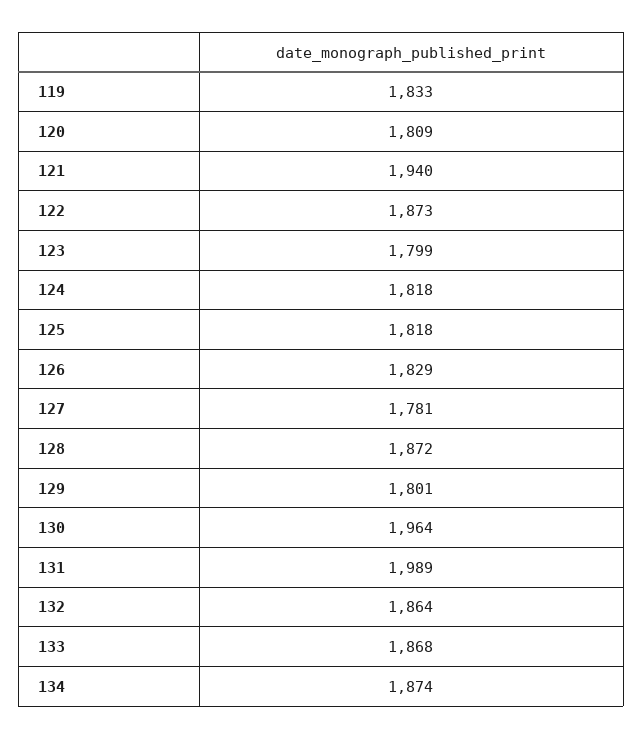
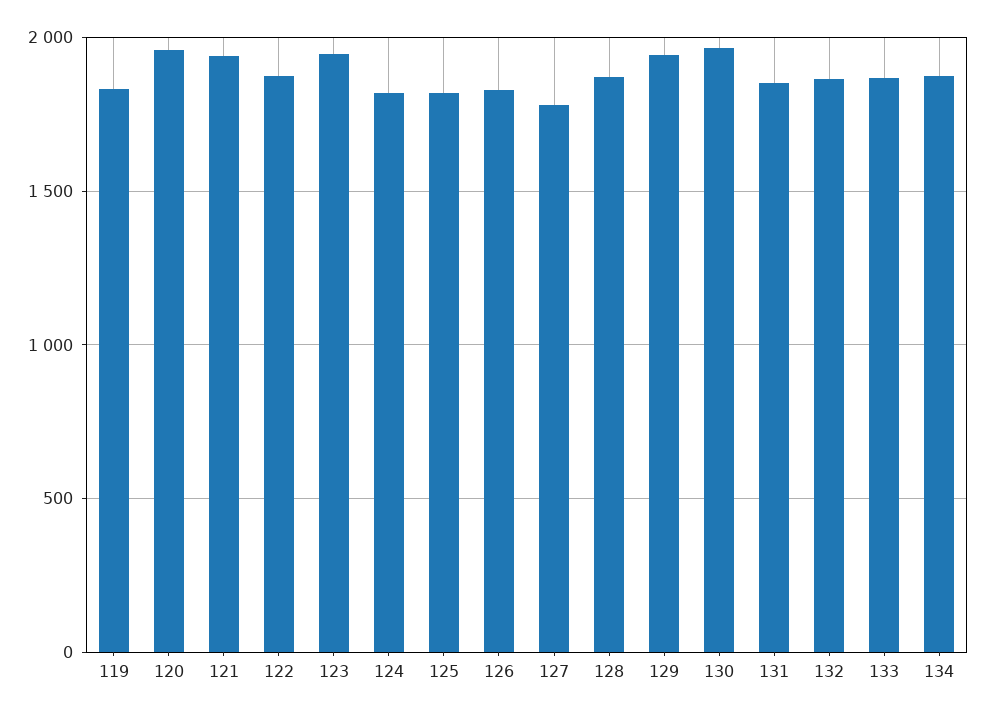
120: 1809 -> 1950
123: 1799 -> 1950
129: 1801 -> 1950
131: 1989 -> 1850

